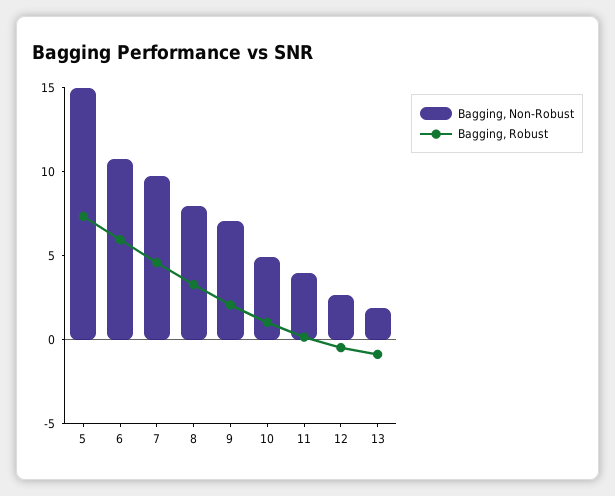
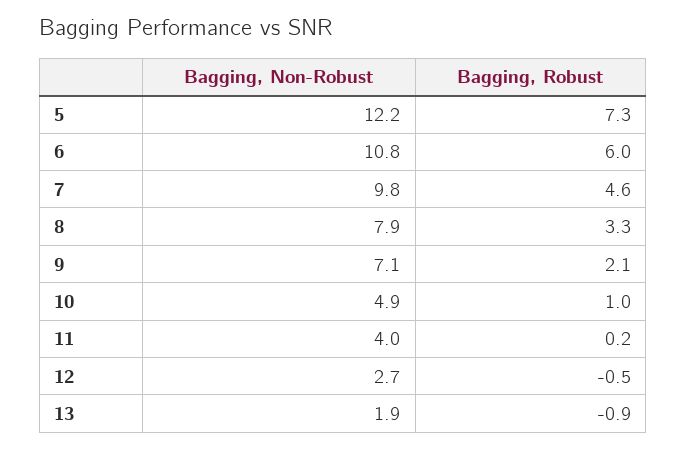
Bagging, Non-Robust, 5: 15 -> 12.2

